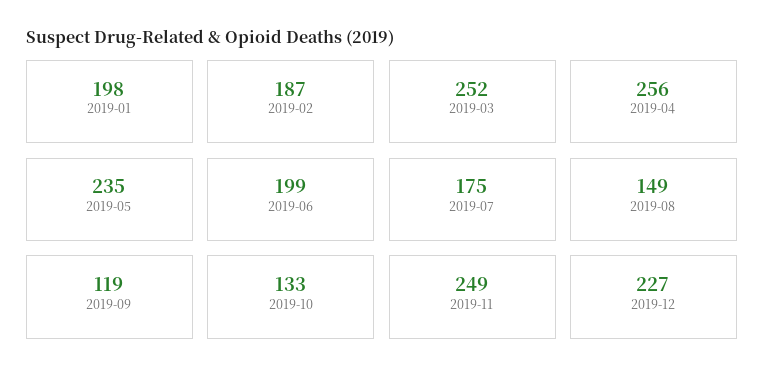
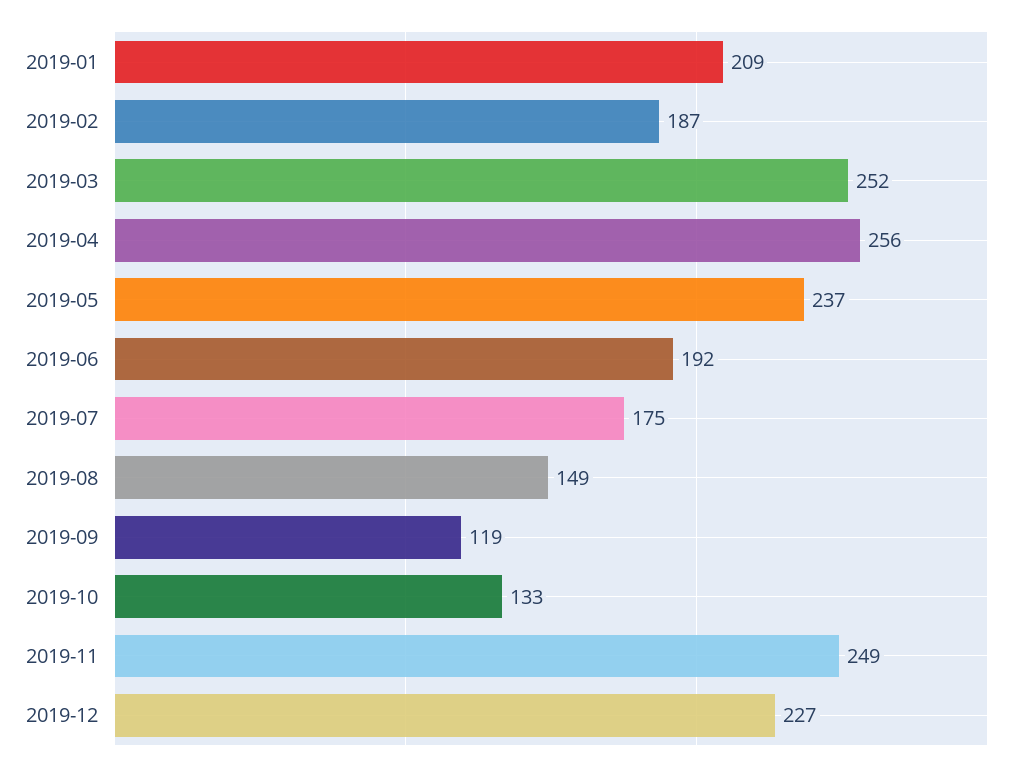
2019-01: 198 -> 209
2019-05: 235 -> 237
2019-06: 199 -> 192

